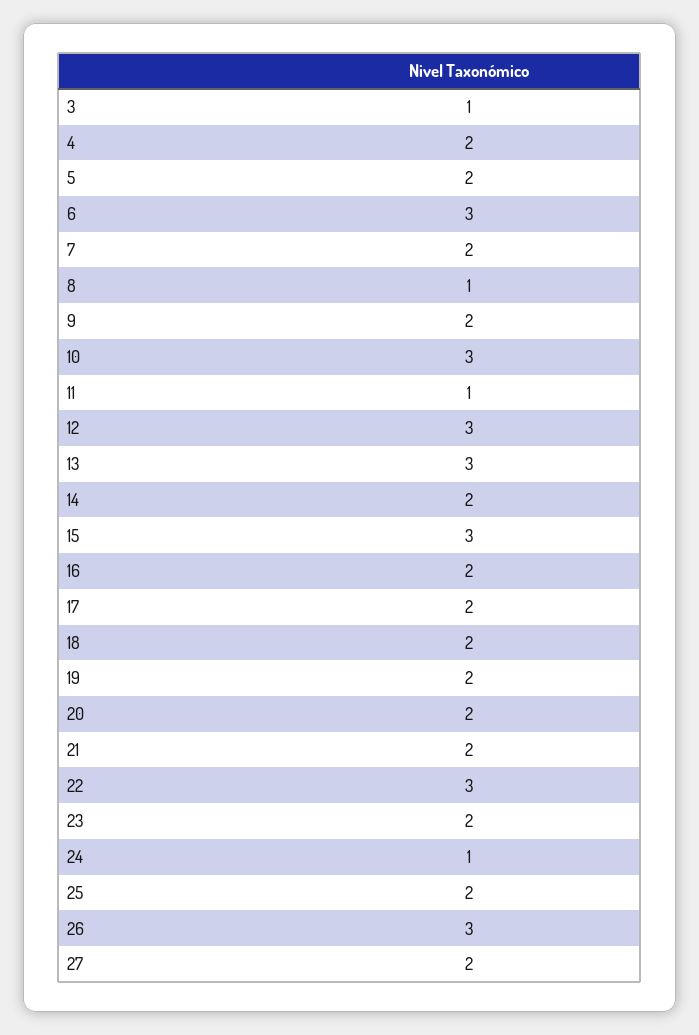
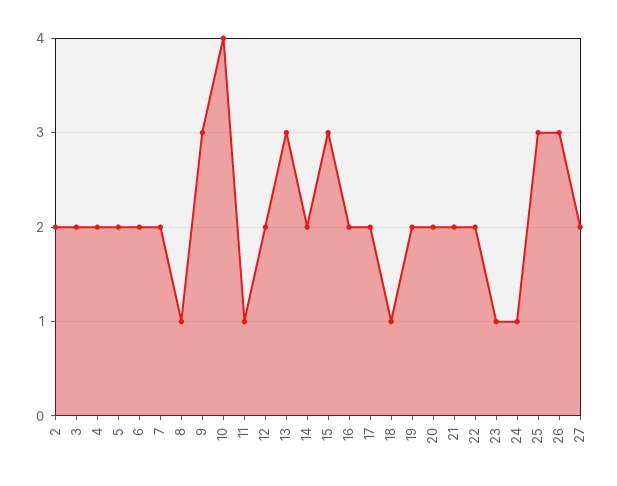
3: 1 -> 2
6: 3 -> 2
9: 2 -> 3
10: 3 -> 4
12: 3 -> 2
18: 2 -> 1
22: 3 -> 2
23: 2 -> 1
25: 2 -> 3
2: none -> 2

